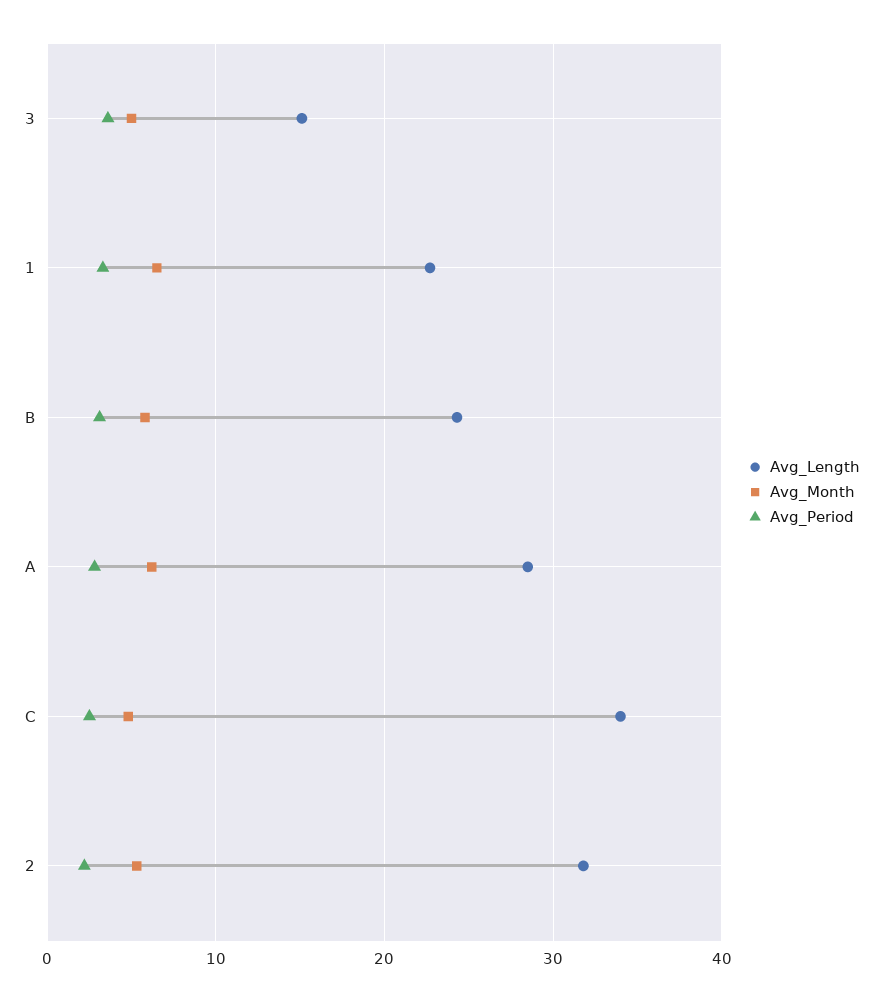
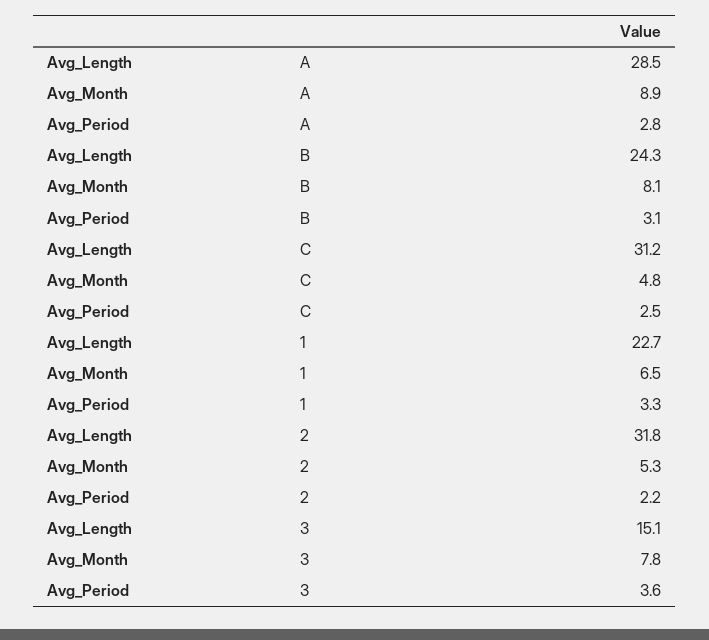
Avg_Month, 3: 5 -> 7.8
Avg_Month, B: 6 -> 8.1
Avg_Month, A: 6 -> 8.9
Avg_Length, C: 34 -> 31.2

